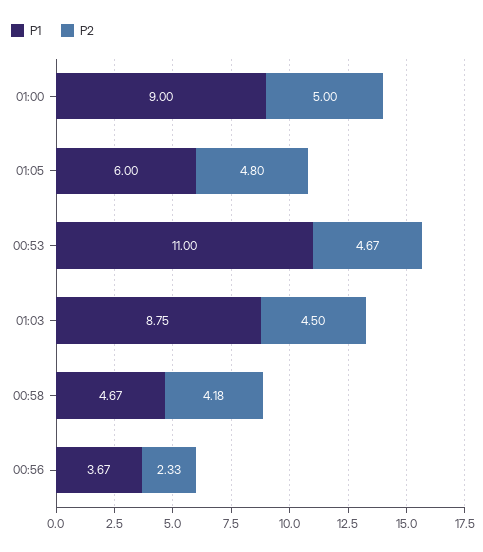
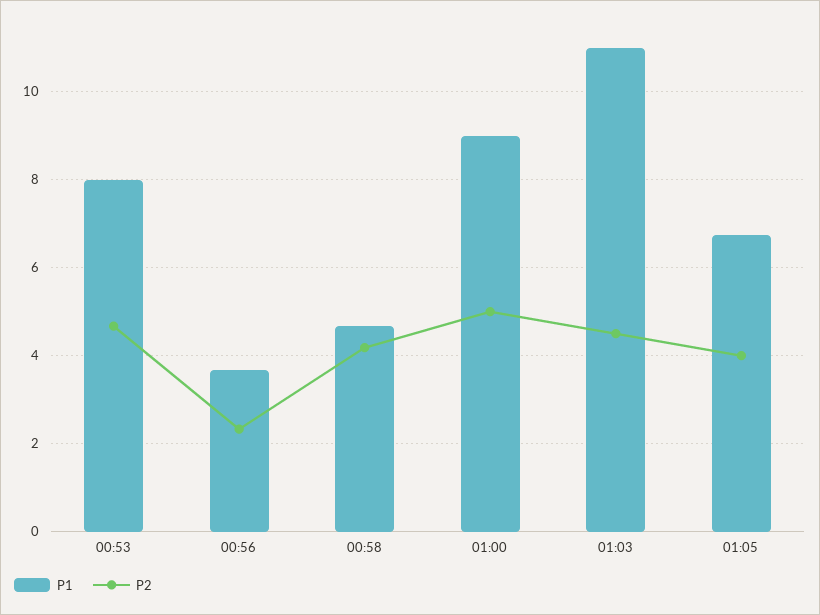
P1, 01:05: 6 -> 6.8
P2, 01:05: 4.8 -> 4
P1, 00:53: 11 -> 8
P1, 01:03: 8.75 -> 11

